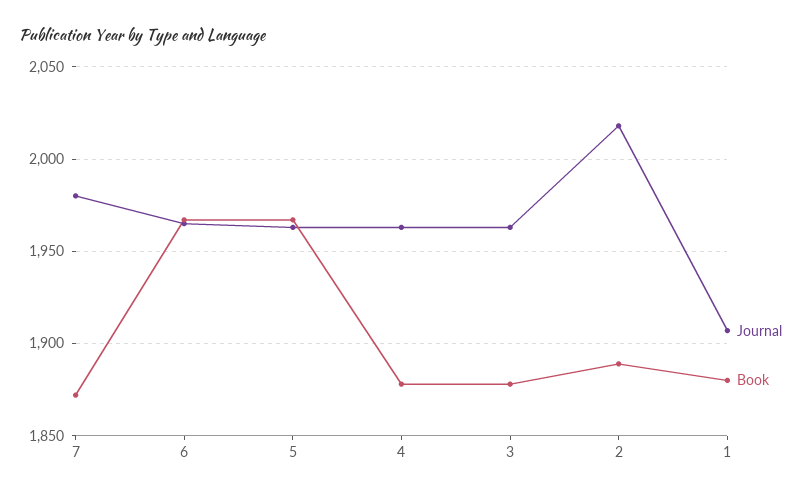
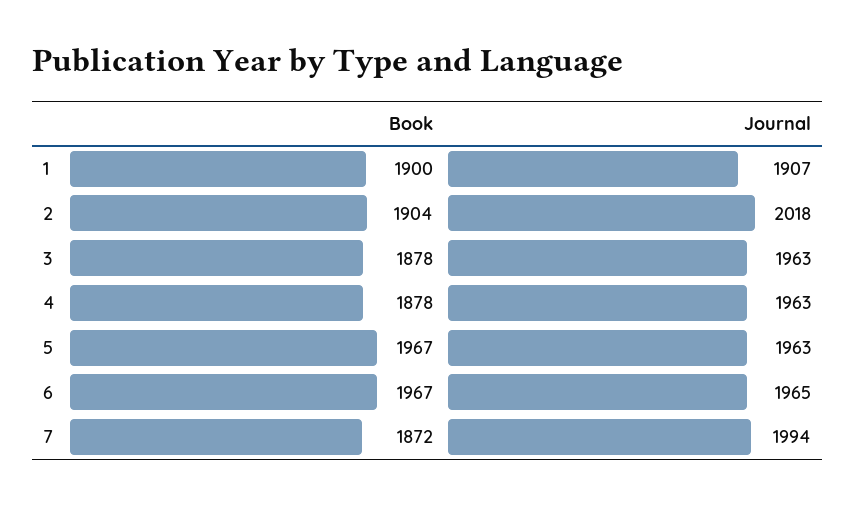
Journal, 7: 1980 -> 1994
Book, 2: 1890 -> 1904
Book, 1: 1880 -> 1900

